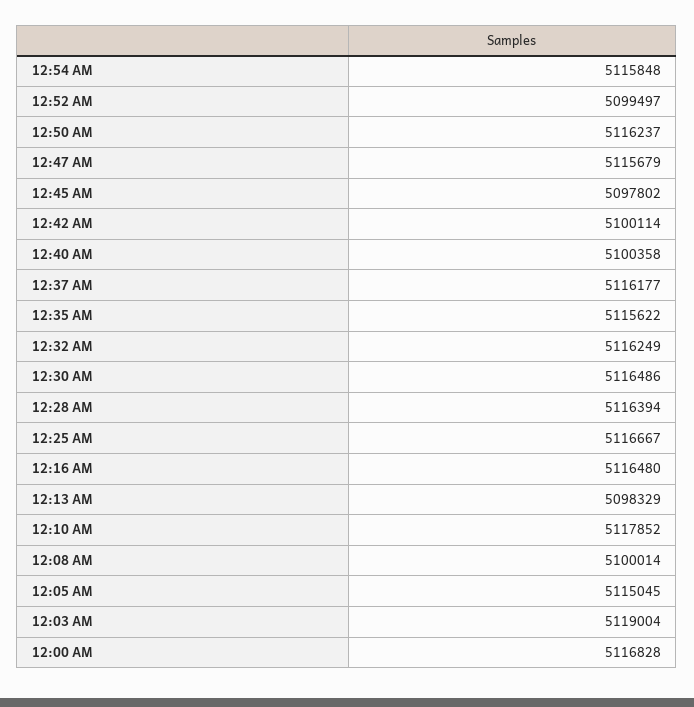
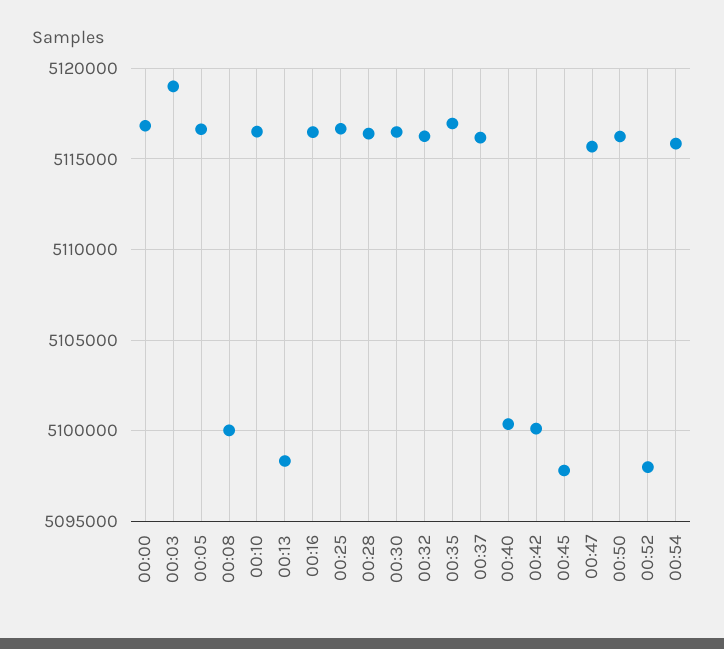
12:52 AM: 5099497 -> 5098000
12:35 AM: 5115622 -> 5117000
12:10 AM: 5117852 -> 5116500
12:05 AM: 5115045 -> 5116500

